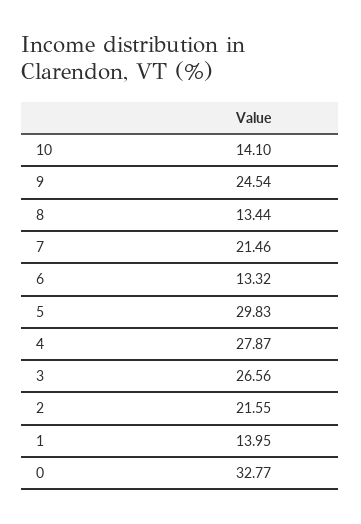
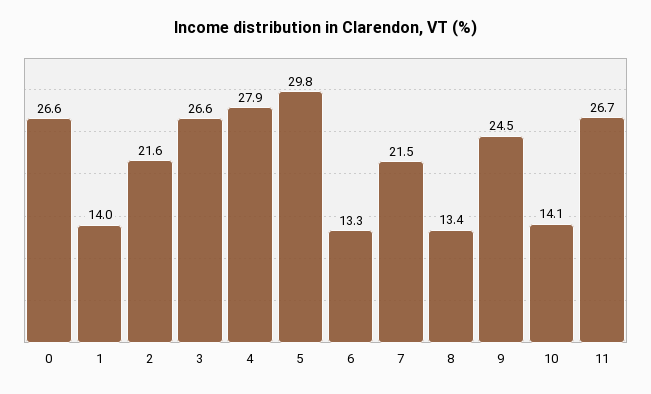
0: 32.77 -> 26.6
11: none -> 26.7

